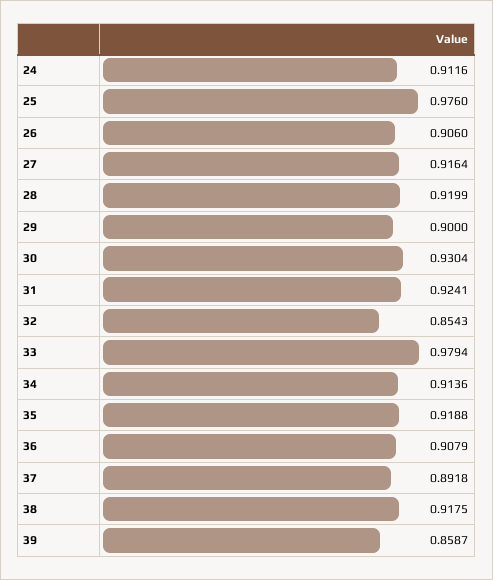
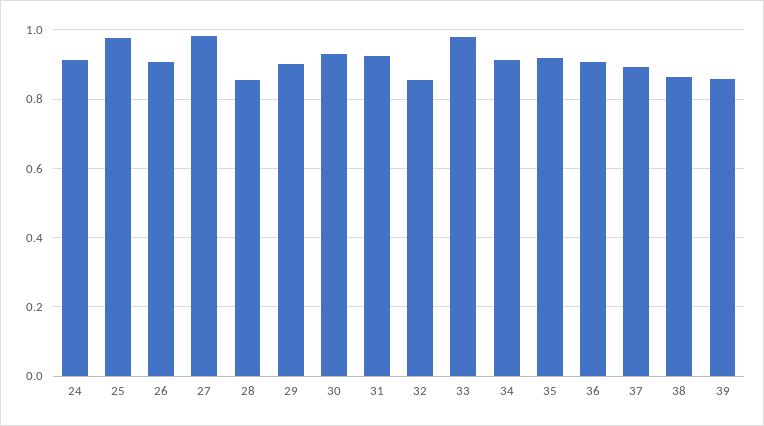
27: 0.9164 -> 0.98
28: 0.9199 -> 0.86
38: 0.9175 -> 0.86

